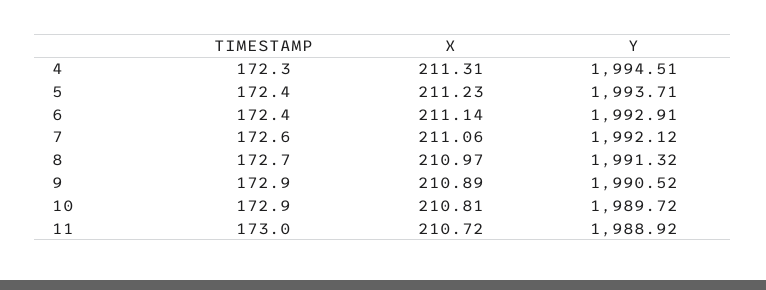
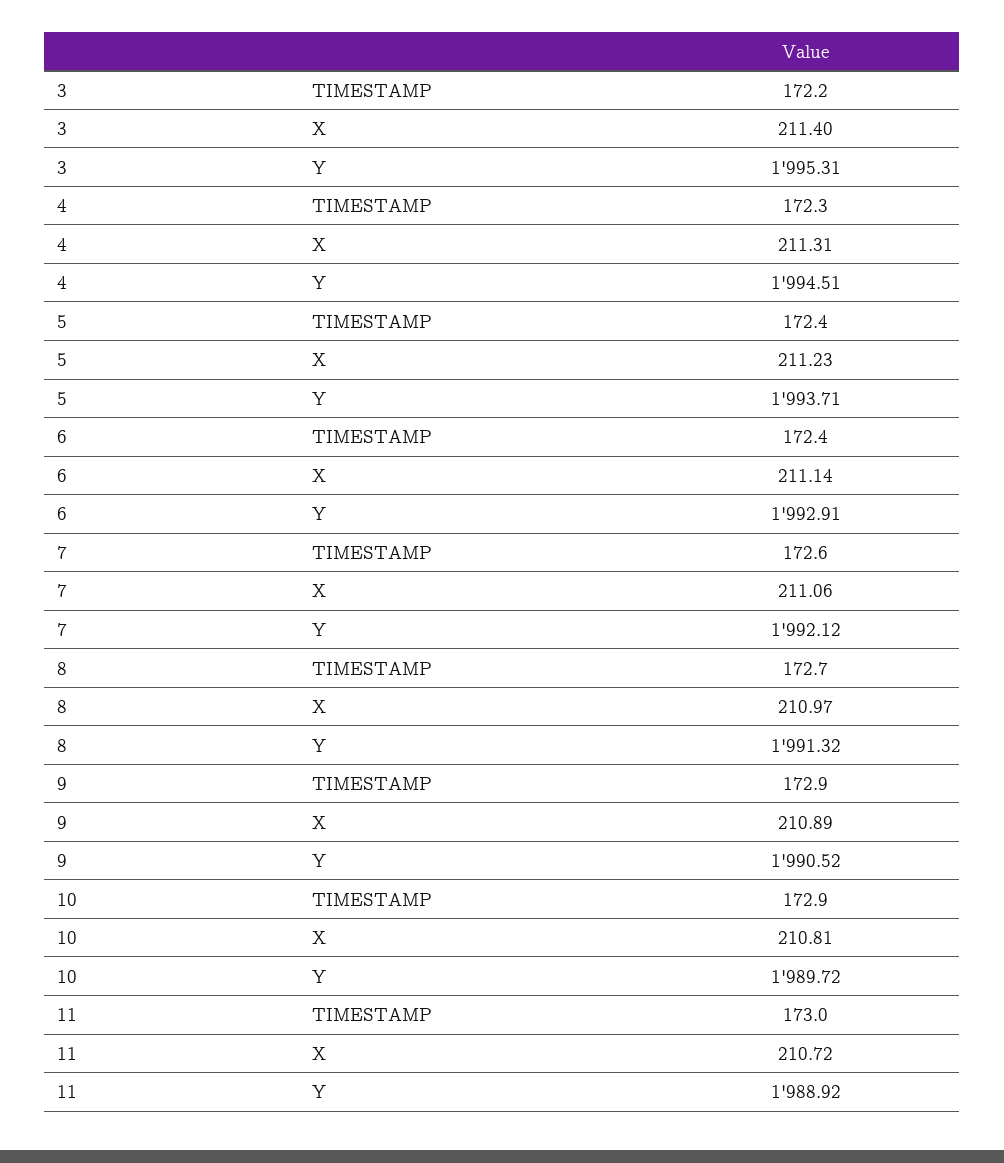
TIMESTAMP, 3: none -> 172.2
X, 3: none -> 211.4
Y, 3: none -> 1995.31

